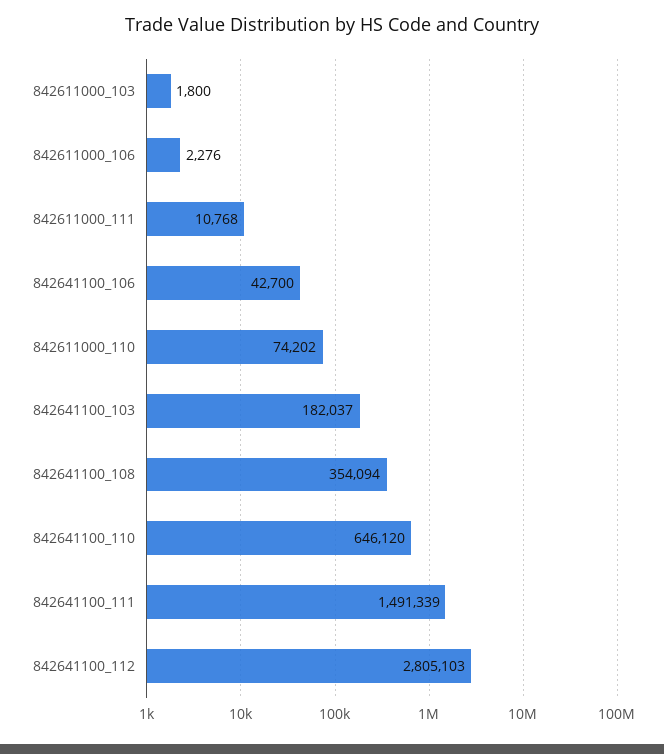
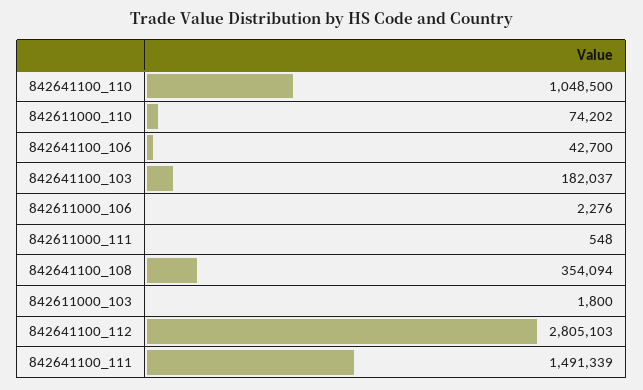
842611000_111: 10768 -> 548
842641100_110: 646120 -> 1048500

